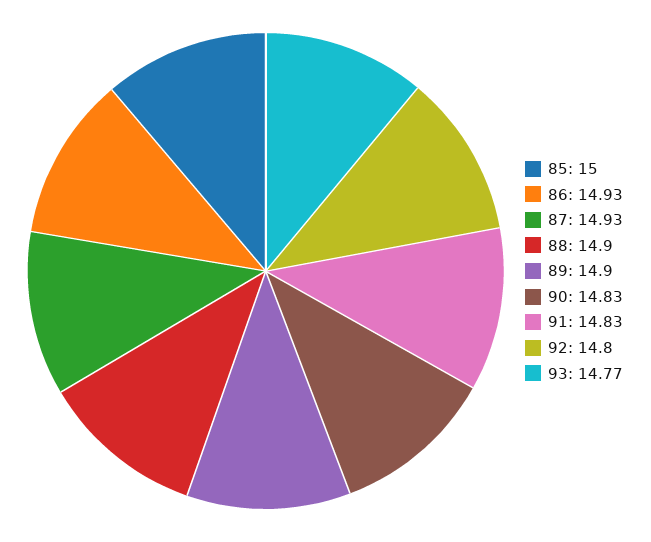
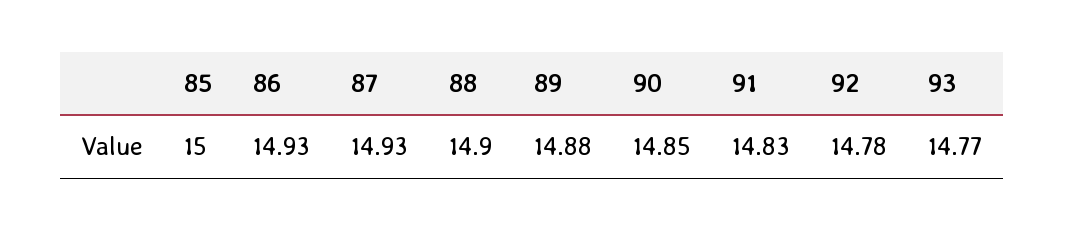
89: 14.9 -> 14.88
90: 14.83 -> 14.85
92: 14.8 -> 14.78

